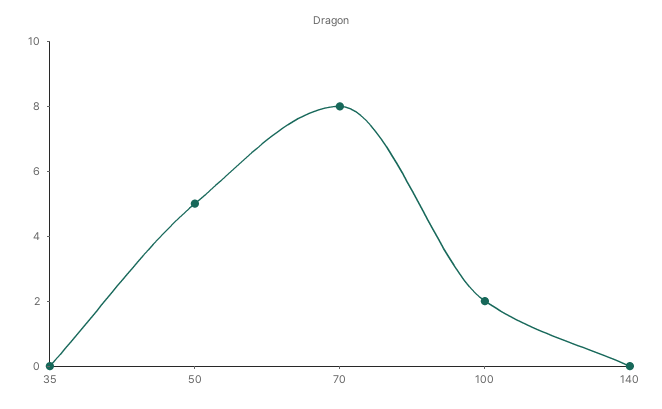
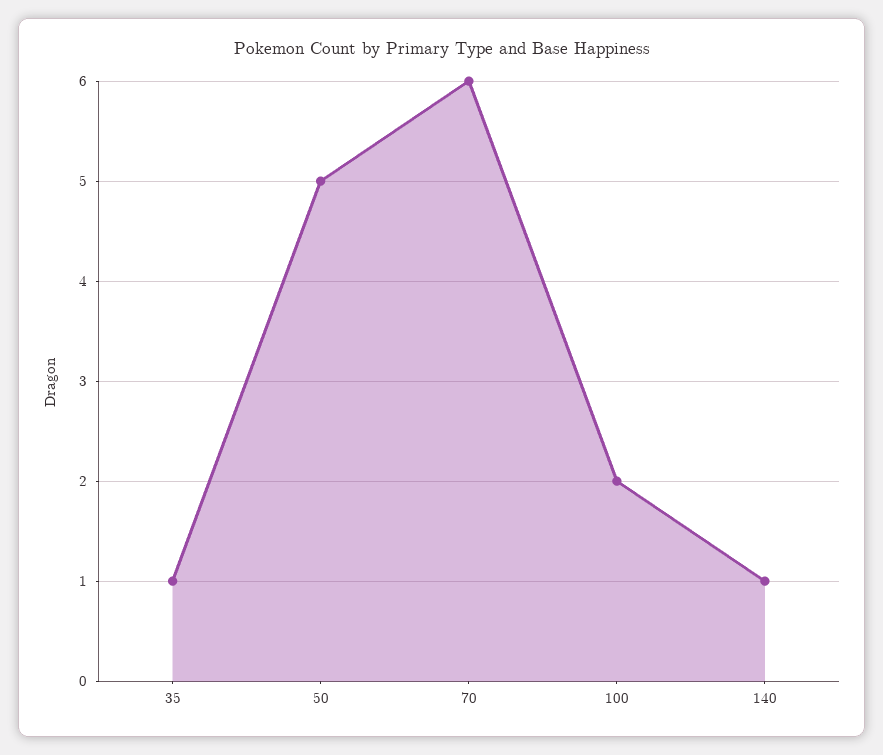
35: 0 -> 1
70: 8 -> 6
140: 0 -> 1

